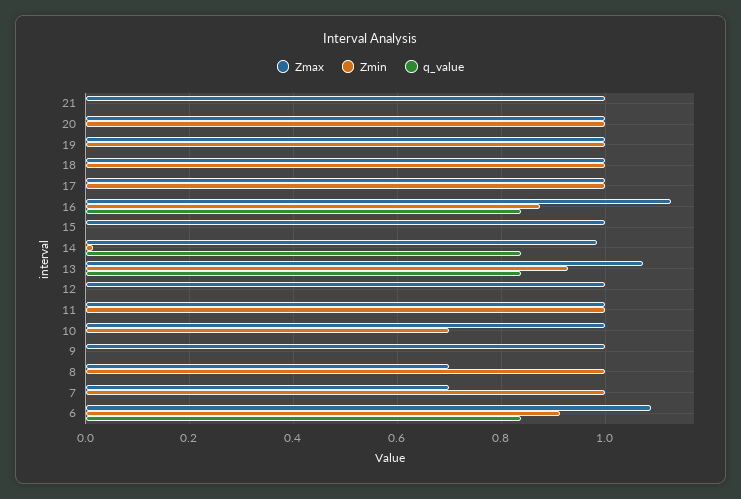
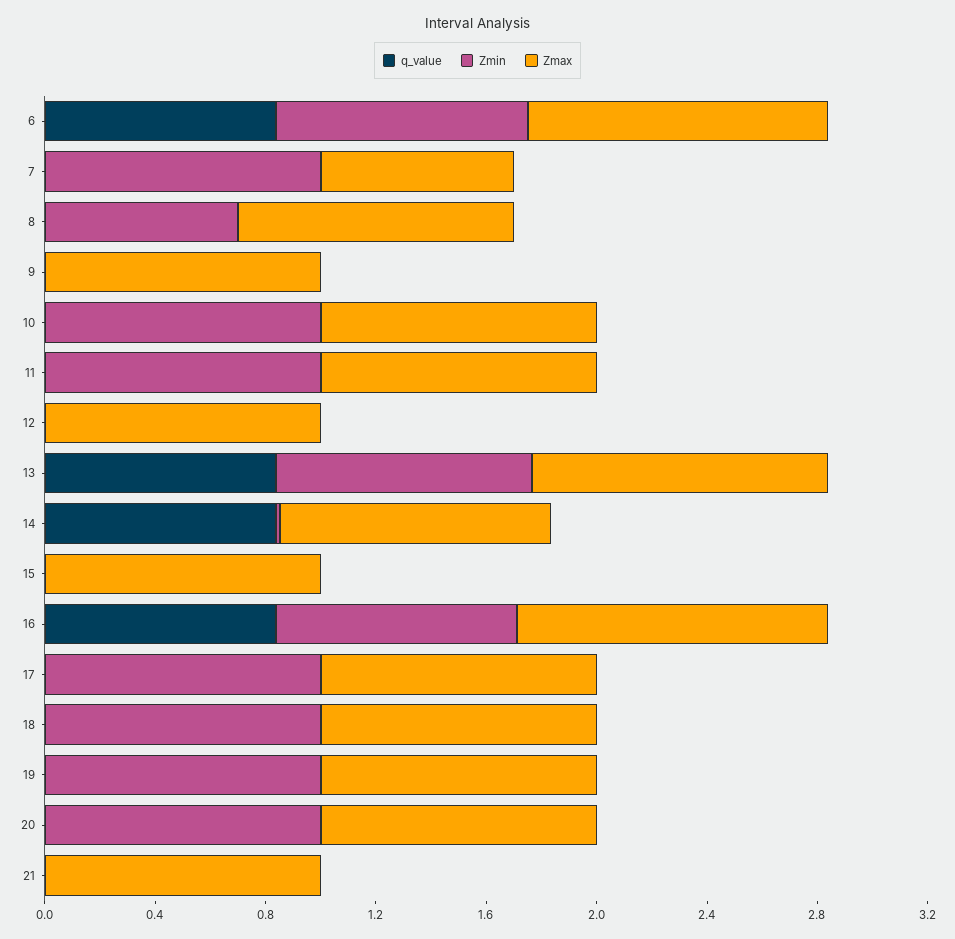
Zmin, 10: 0.7 -> 1
Zmax, 8: 0.7 -> 1
Zmin, 8: 1 -> 0.7

